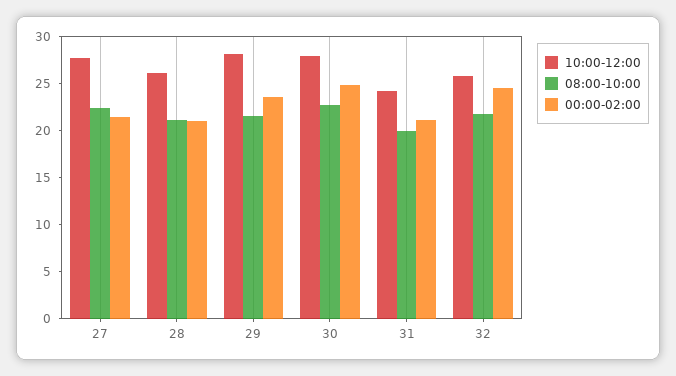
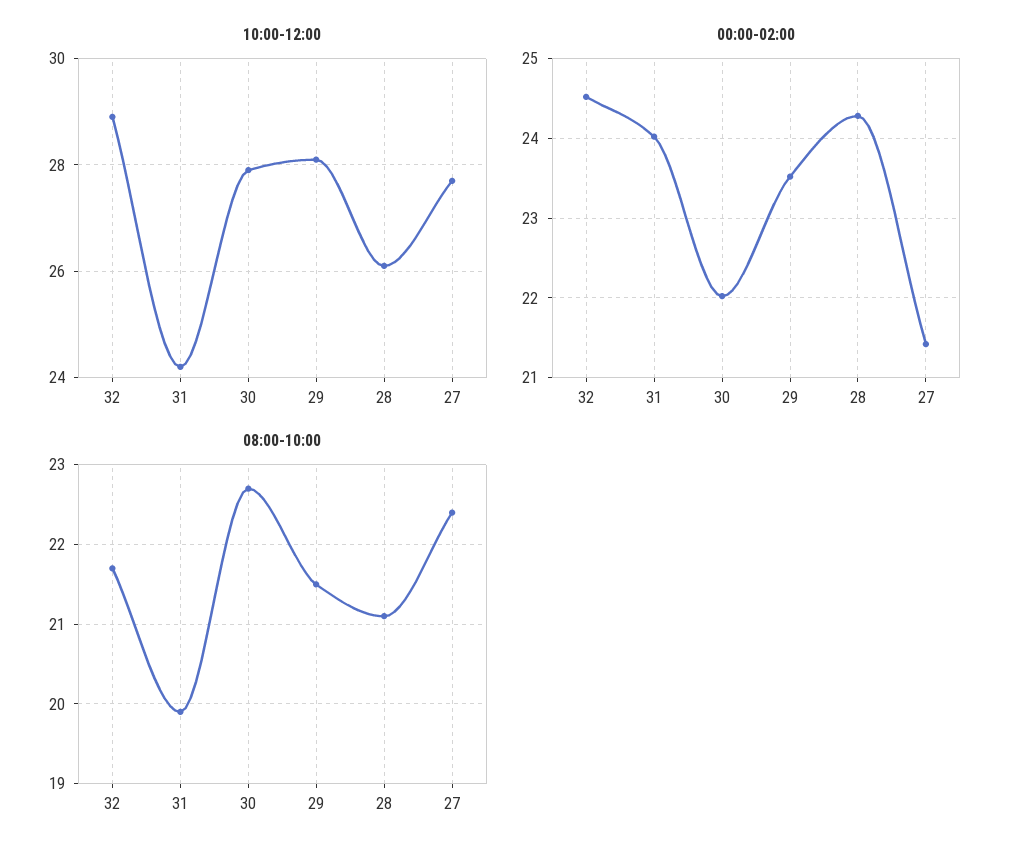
00:00-02:00, 28: 21 -> 24.3
00:00-02:00, 30: 25 -> 22
00:00-02:00, 31: 21 -> 24
10:00-12:00, 32: 26 -> 29

